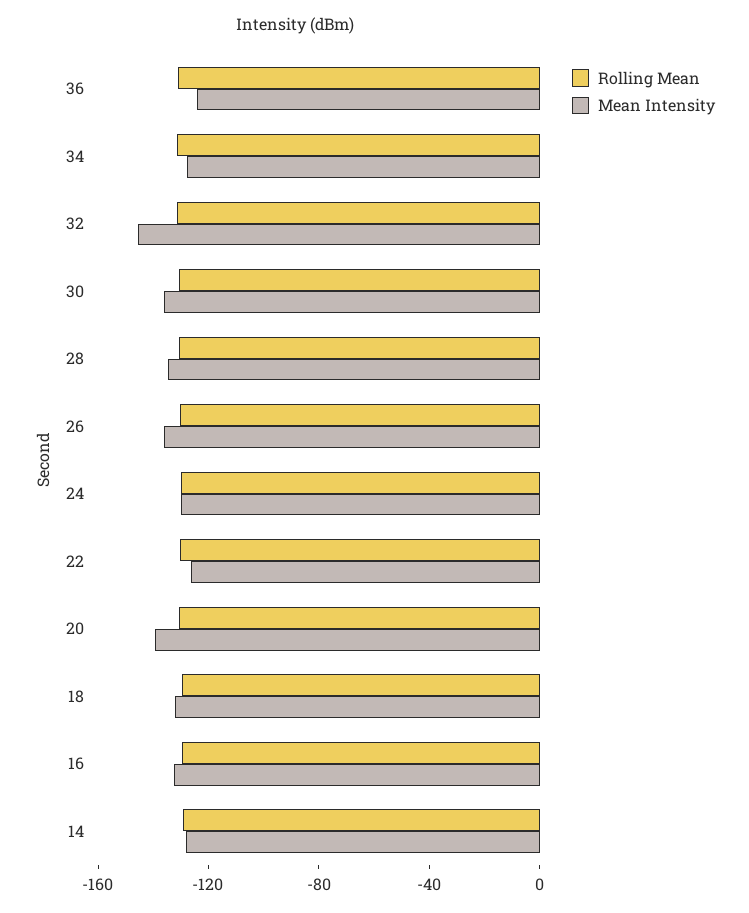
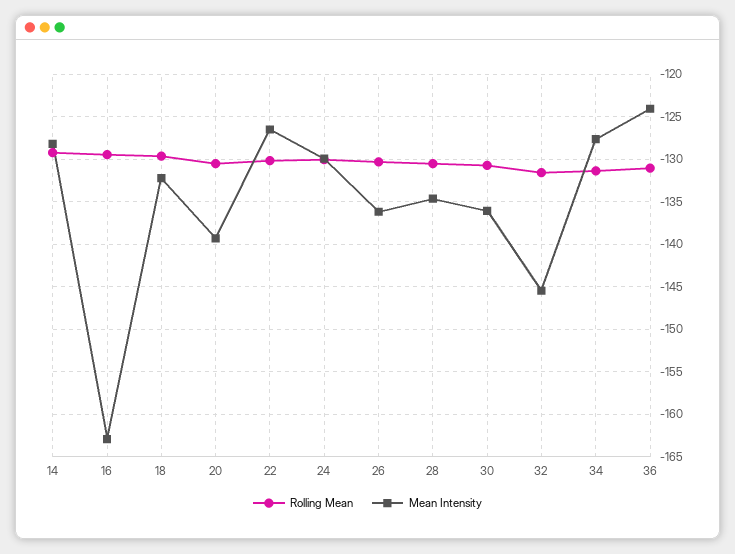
Mean Intensity, 16: -130 -> -163

